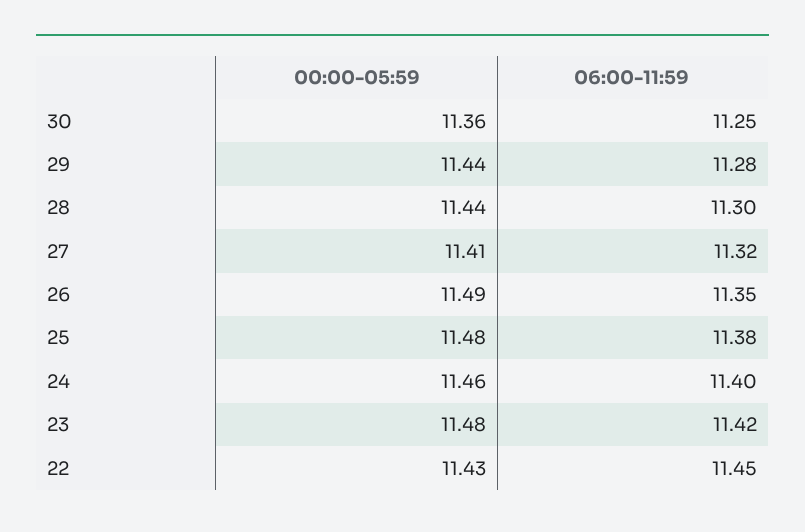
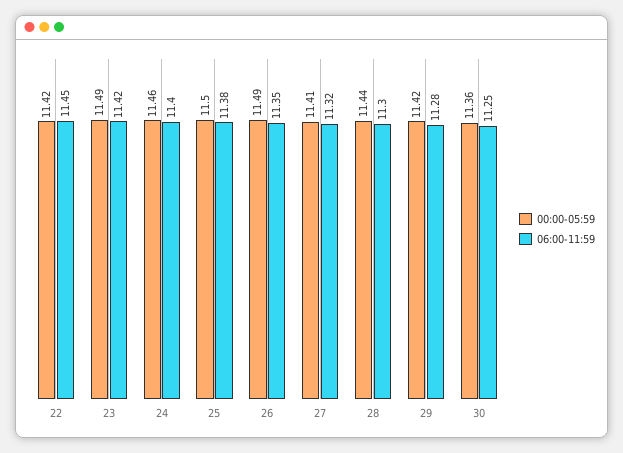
00:00-05:59, 29: 11.44 -> 11.42
00:00-05:59, 25: 11.48 -> 11.5
00:00-05:59, 23: 11.48 -> 11.49
00:00-05:59, 22: 11.43 -> 11.42

